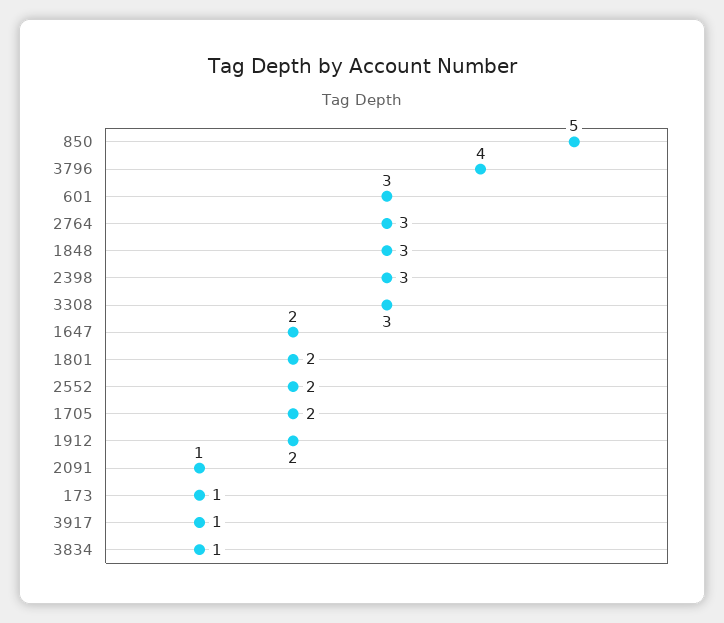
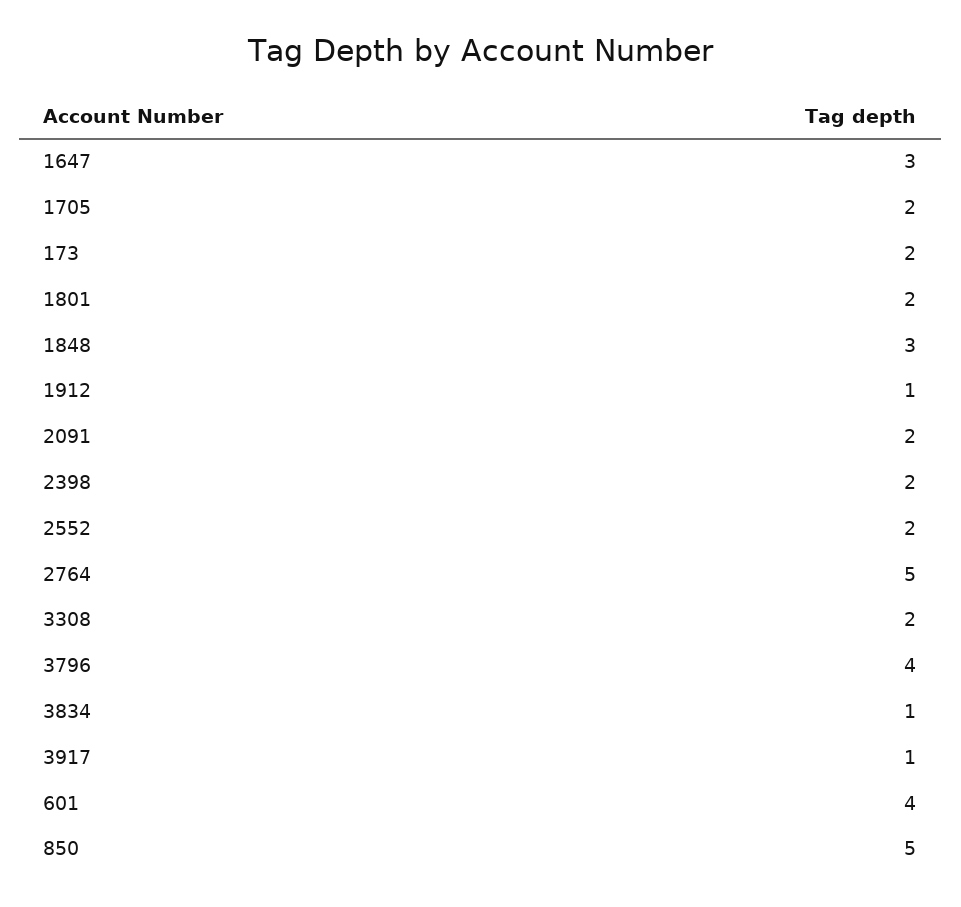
601: 3 -> 4
2764: 3 -> 5
2398: 3 -> 2
3308: 3 -> 2
1647: 2 -> 3
1912: 2 -> 1
2091: 1 -> 2
173: 1 -> 2

